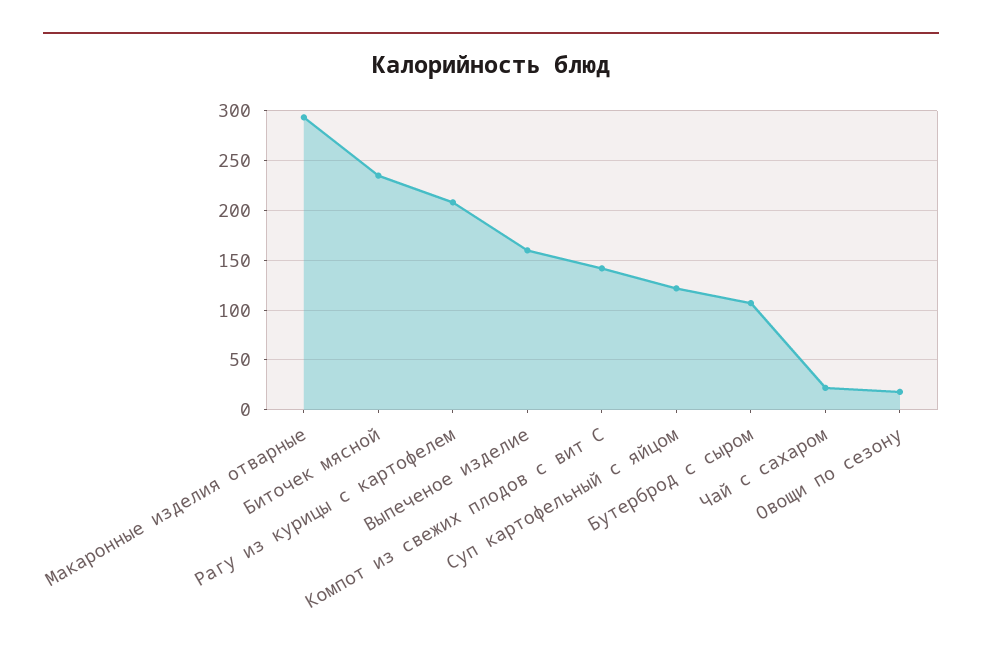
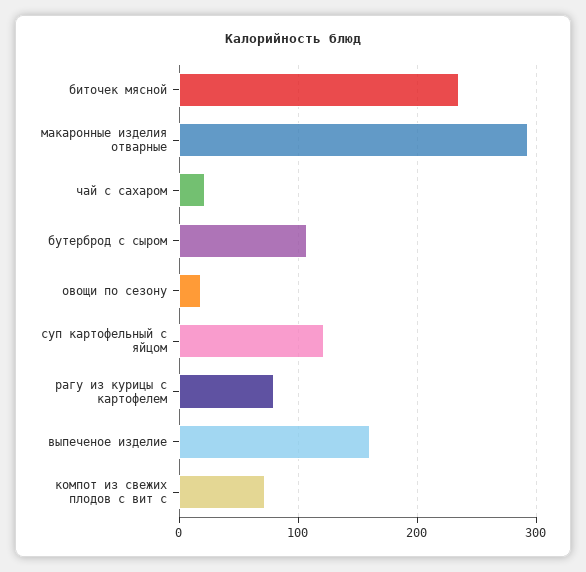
Рагу из курицы с картофелем: 210 -> 80
Компот из свежих плодов с вит С: 140 -> 70

